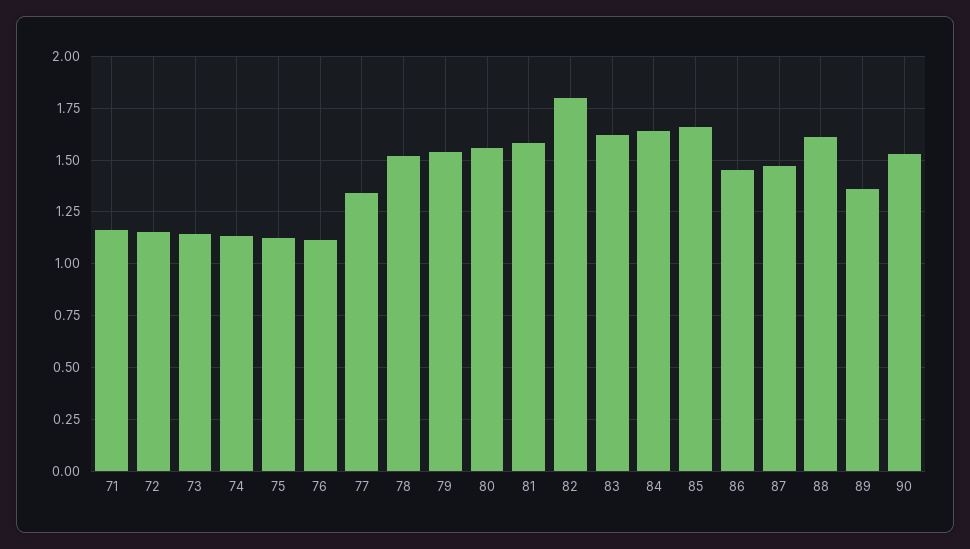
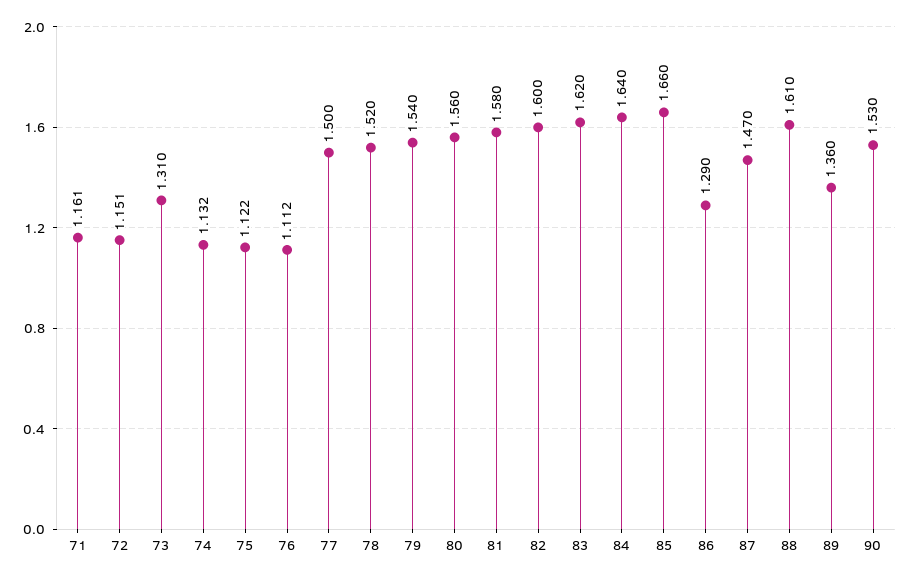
73: 1.15 -> 1.31
77: 1.35 -> 1.5
82: 1.8 -> 1.6
86: 1.45 -> 1.29

